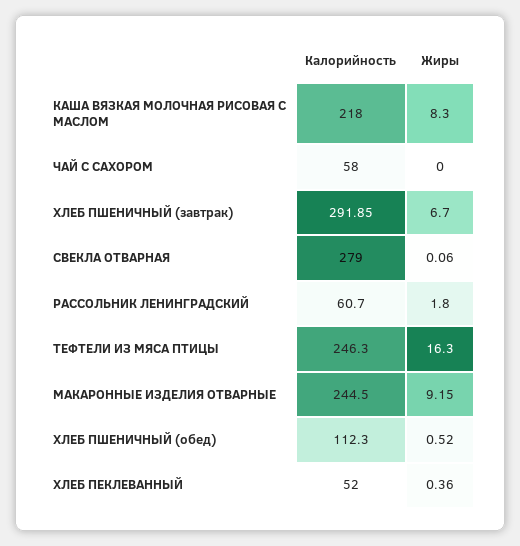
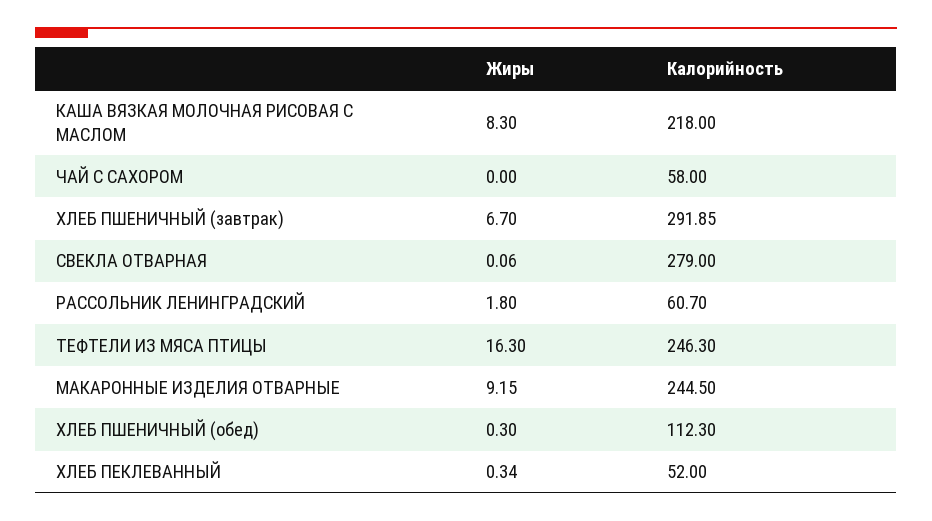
Жиры, ХЛЕБ ПШЕНИЧНЫЙ (обед): 0.52 -> 0.3
Жиры, ХЛЕБ ПЕКЛЕВАННЫЙ: 0.36 -> 0.34

